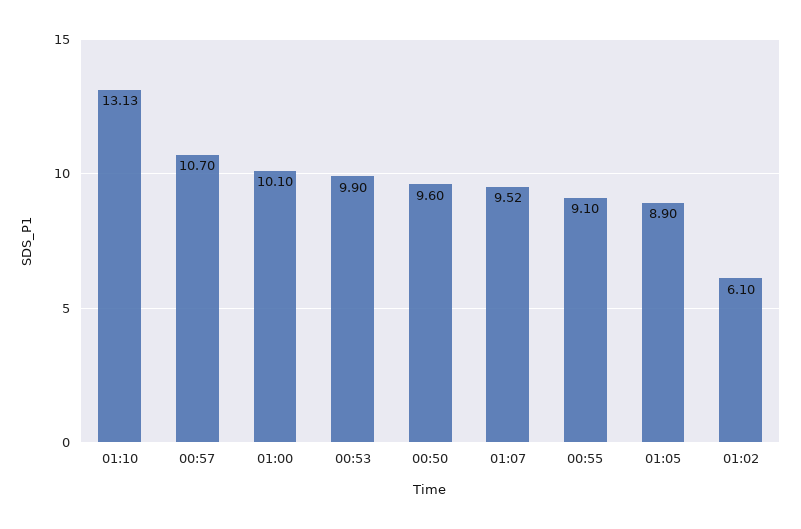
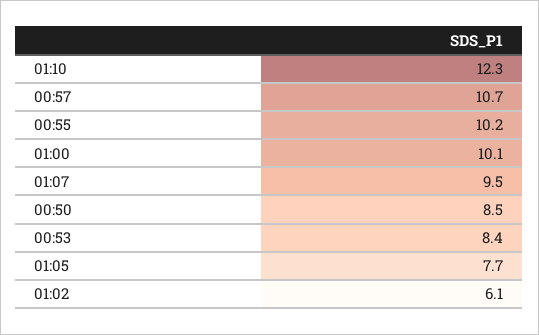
01:10: 13.13 -> 12.3
00:53: 9.9 -> 8.4
00:50: 9.6 -> 8.5
00:55: 9.1 -> 10.2
01:05: 8.9 -> 7.7

